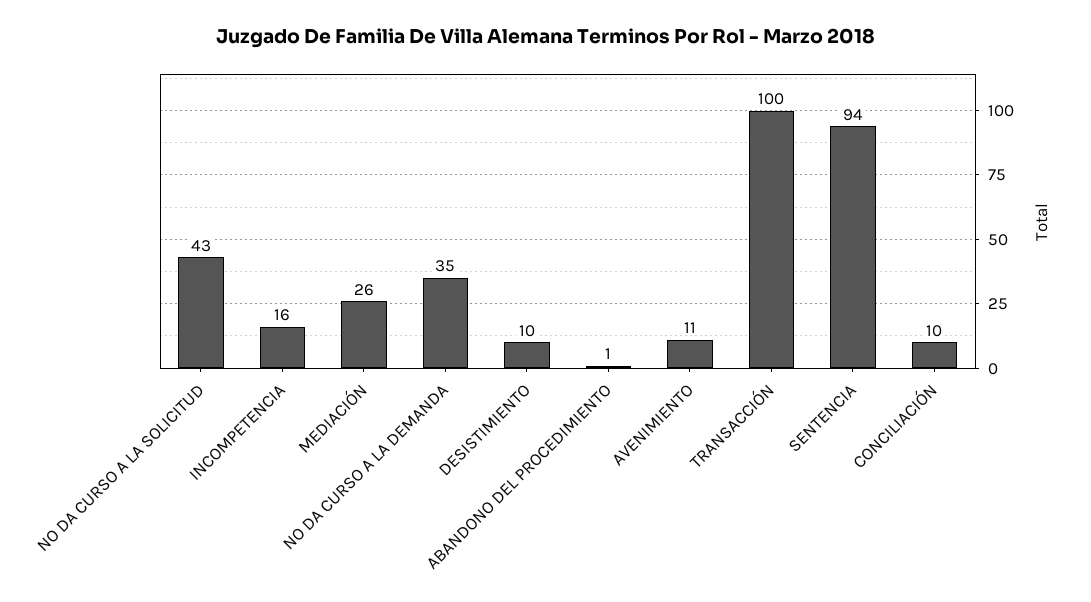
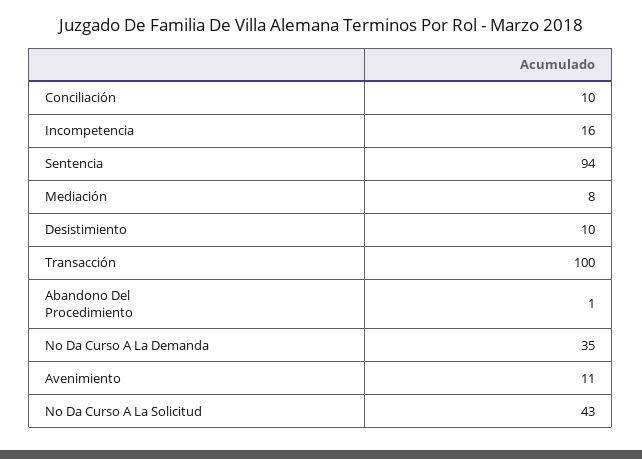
MEDIACIÓN: 26 -> 8

